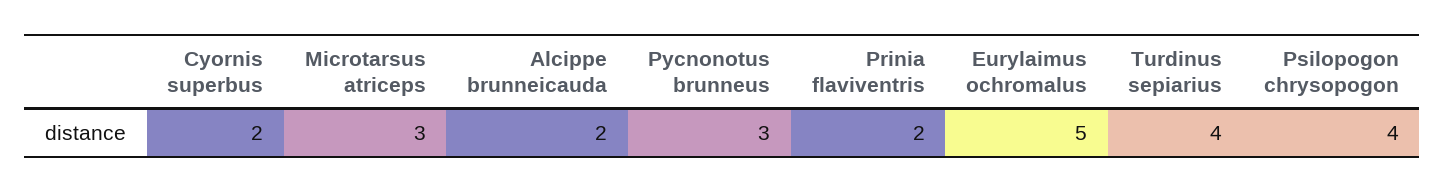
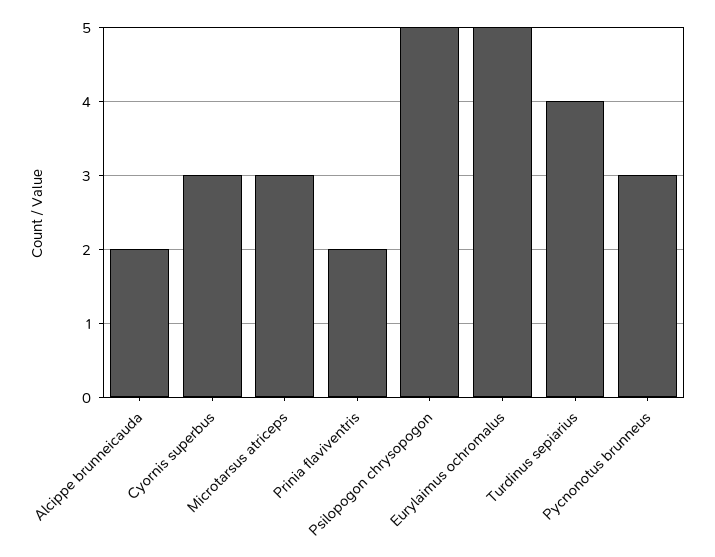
Cyornis superbus: 2 -> 3
Psilopogon chrysopogon: 4 -> 5

